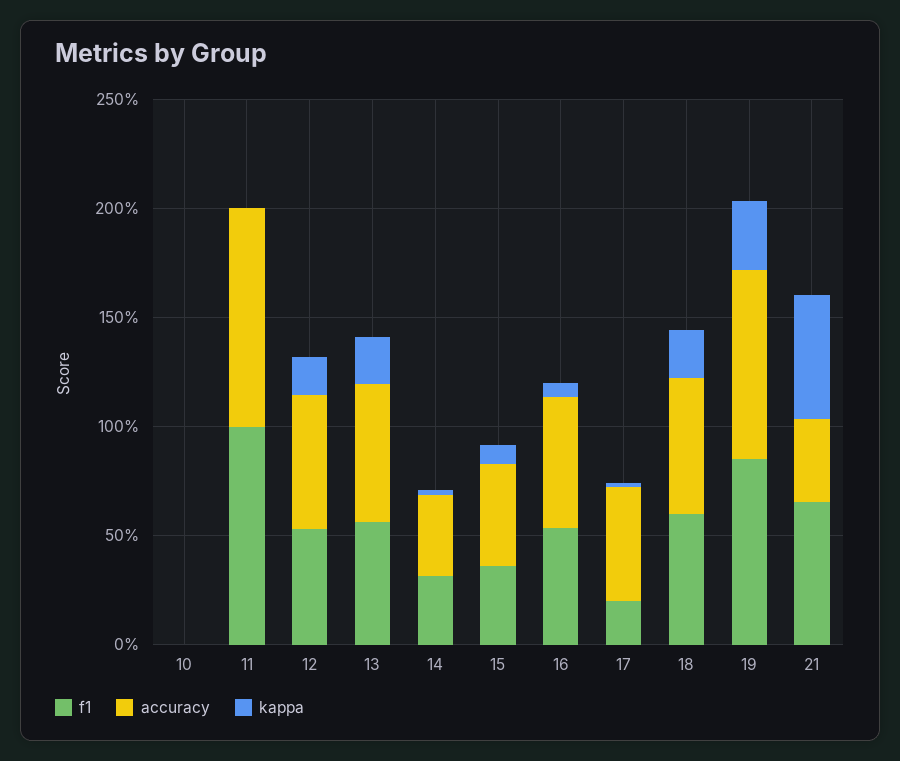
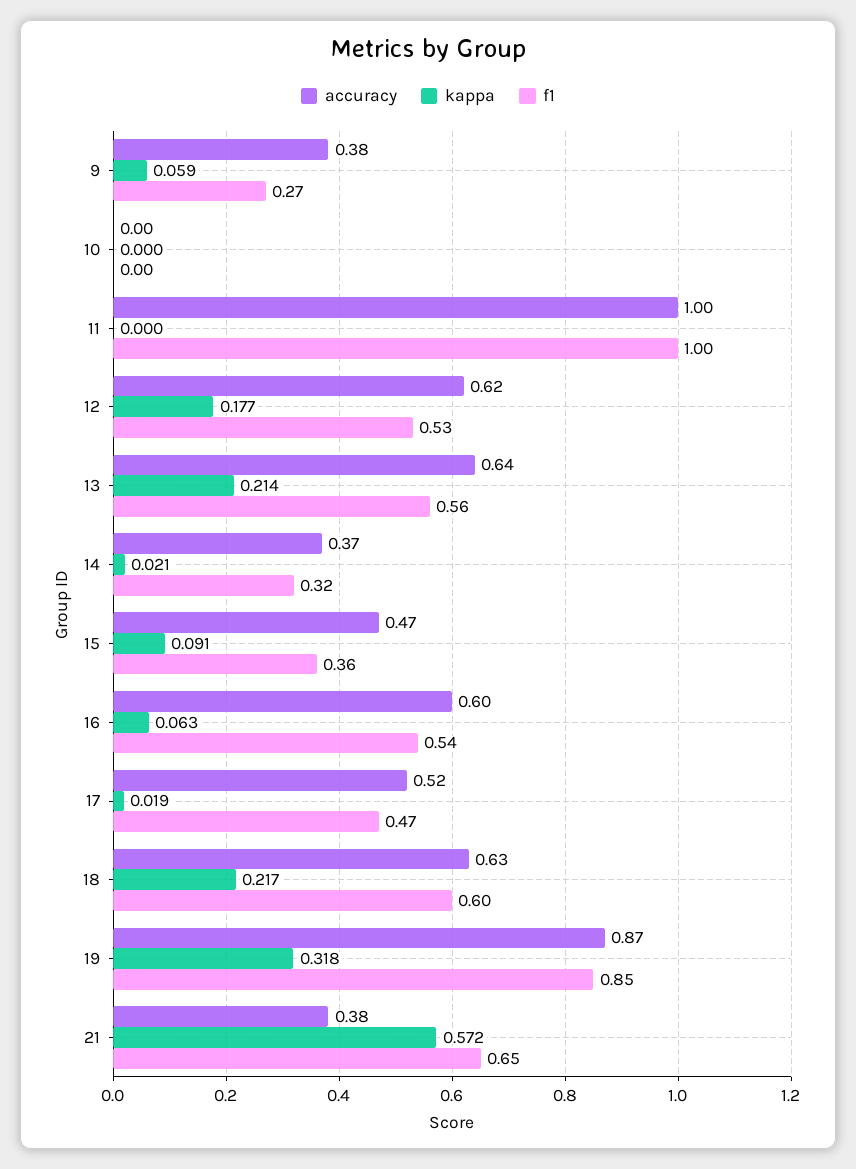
f1, 17: 0.2 -> 0.47
accuracy, 9: none -> 0.38
kappa, 9: none -> 0.059
f1, 9: none -> 0.27

